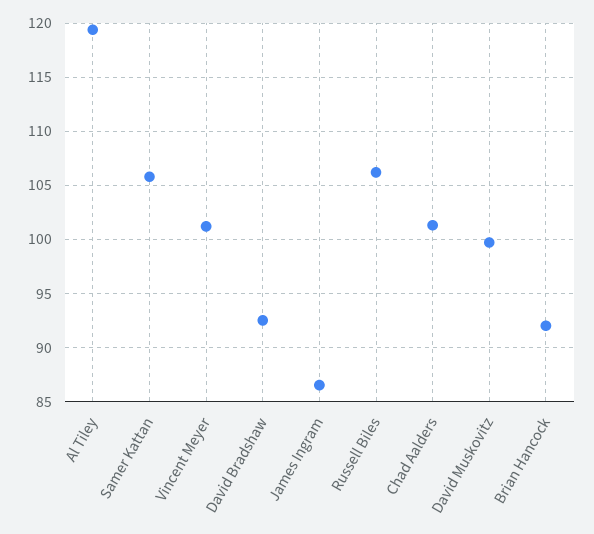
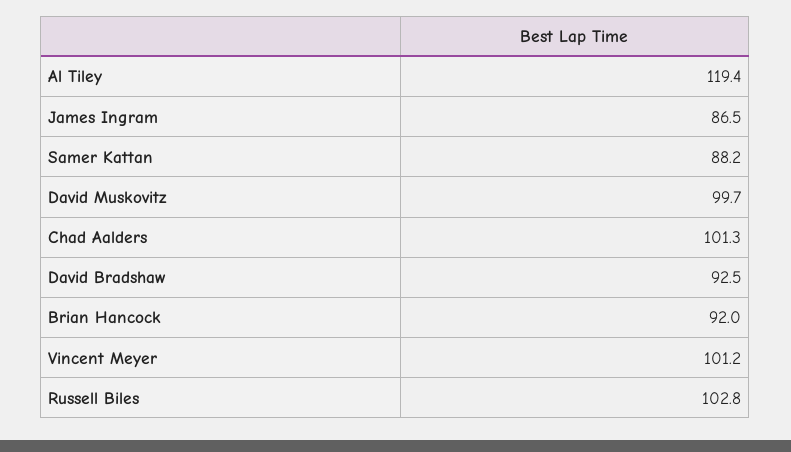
Samer Kattan: 106 -> 88.2
Russell Biles: 106 -> 102.8

